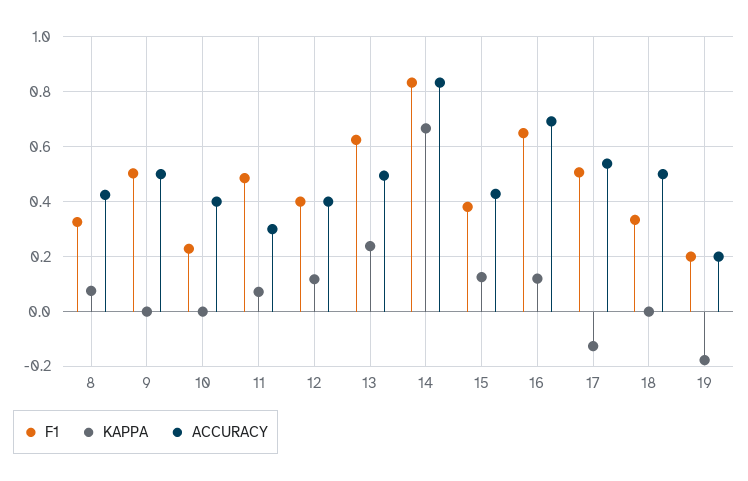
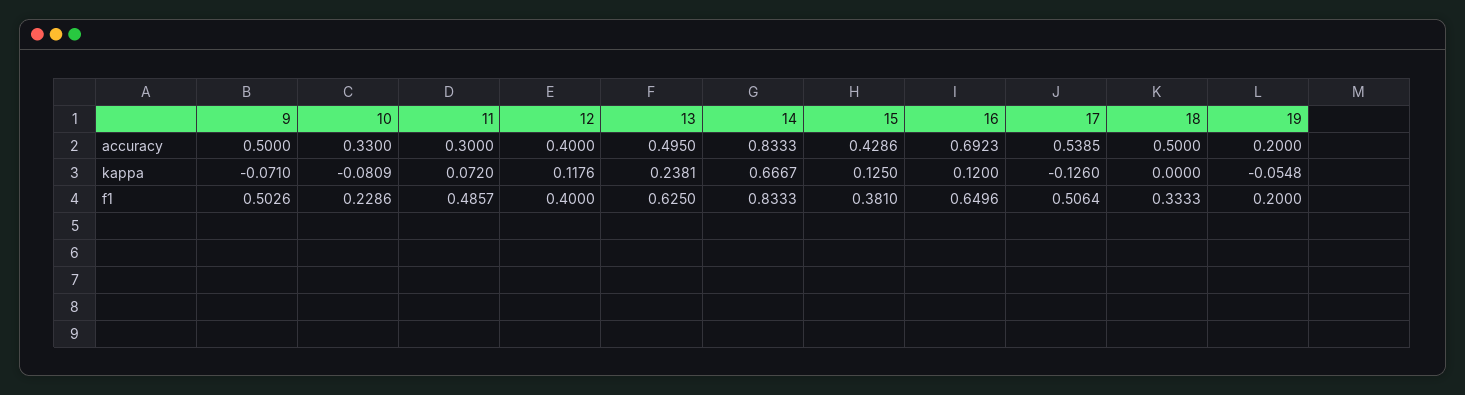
F1, 8: 0.325 -> none
KAPPA, 8: 0.075 -> none
ACCURACY, 8: 0.425 -> none
KAPPA, 9: 0 -> -0.071
KAPPA, 10: 0 -> -0.0809
ACCURACY, 10: 0.4 -> 0.33
KAPPA, 19: -0.175 -> -0.0548

